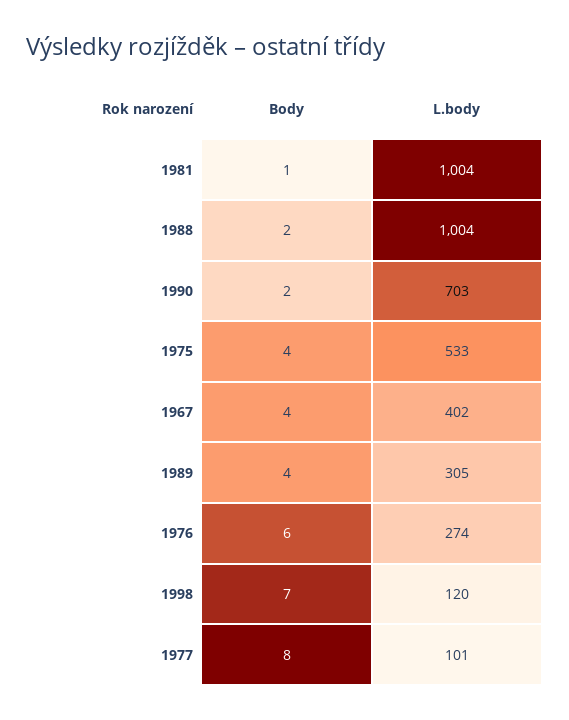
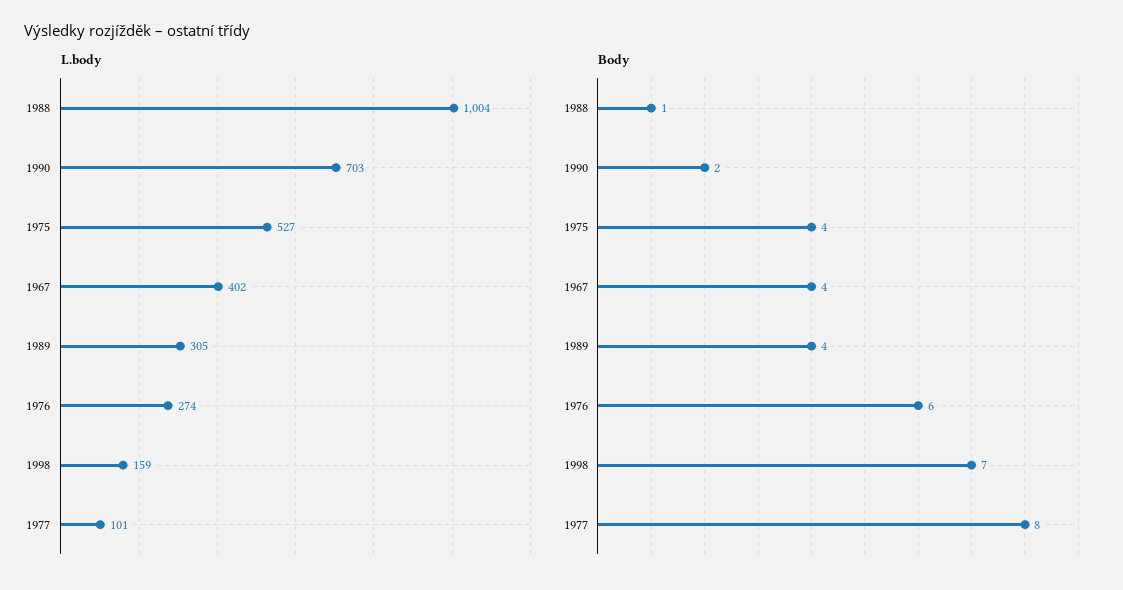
Body, 1981: 1 -> none
L.body, 1981: 1004 -> none
Body, 1988: 2 -> 1
L.body, 1975: 533 -> 527
L.body, 1998: 120 -> 159

